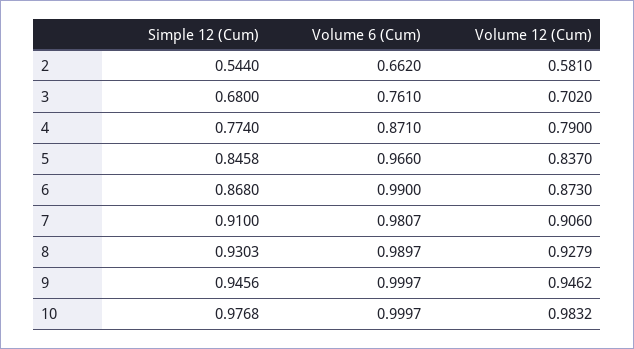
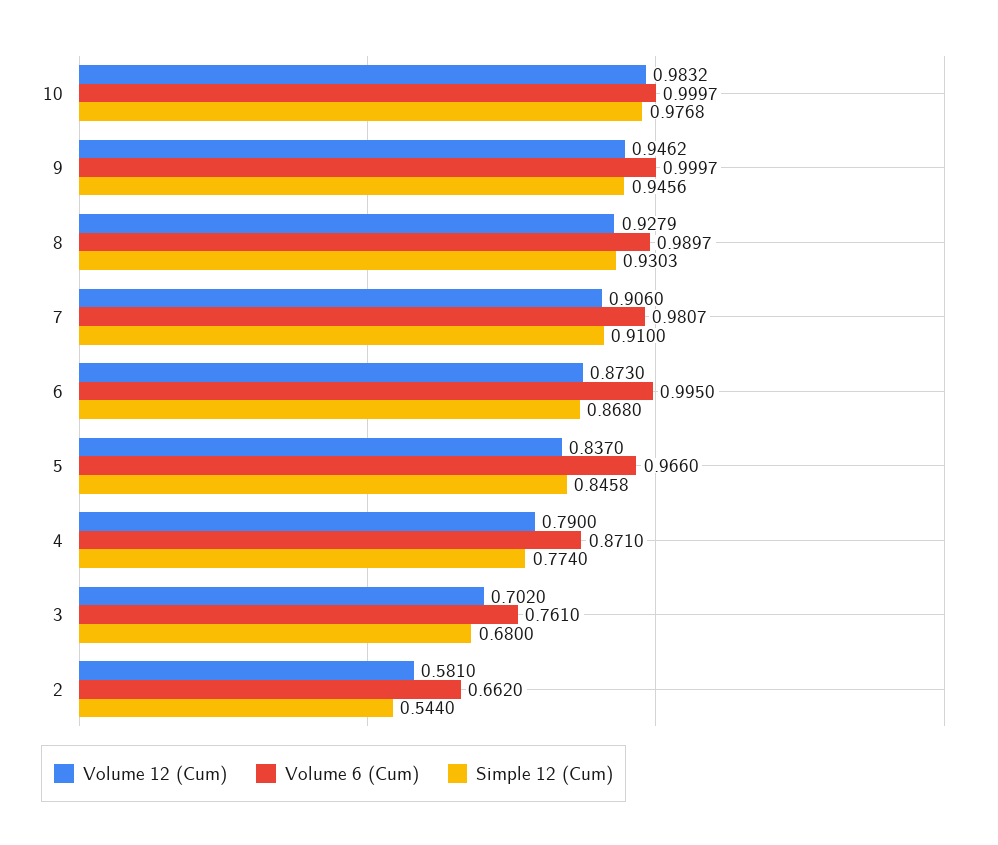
Volume 6 (Cum), 6: 0.99 -> 0.995

